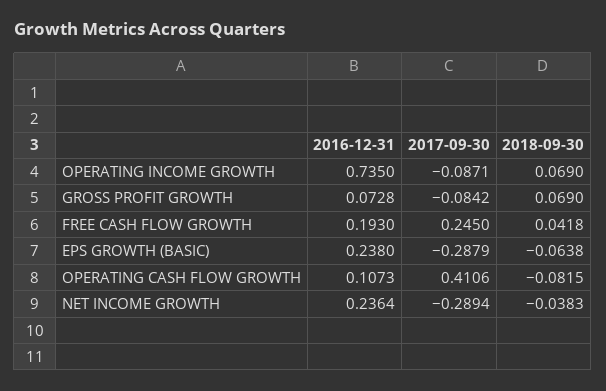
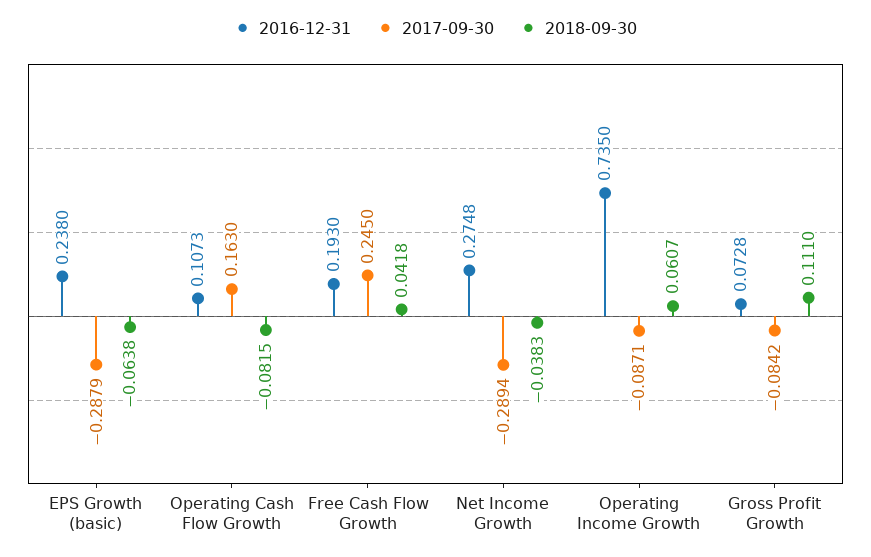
2018-09-30, OPERATING INCOME GROWTH: 0.069 -> 0.0607
2018-09-30, GROSS PROFIT GROWTH: 0.069 -> 0.111
2017-09-30, OPERATING CASH FLOW GROWTH: 0.4106 -> 0.163
2016-12-31, NET INCOME GROWTH: 0.2364 -> 0.2748

